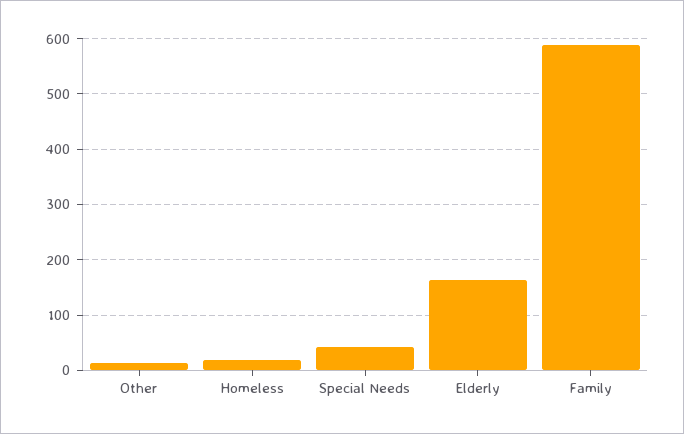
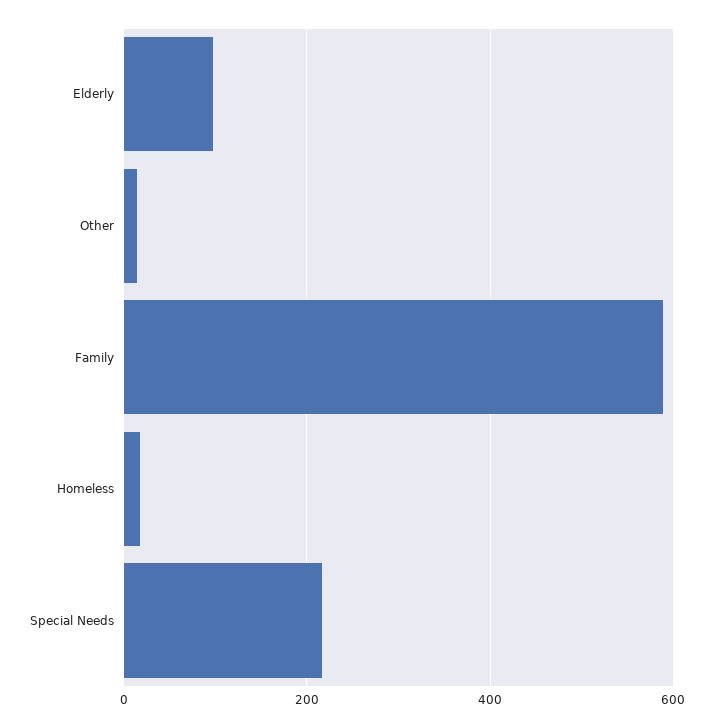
Special Needs: 40 -> 220
Elderly: 160 -> 100

